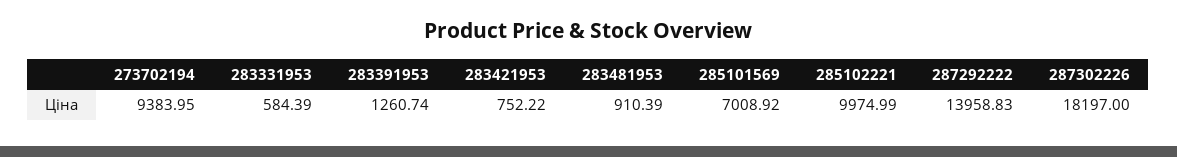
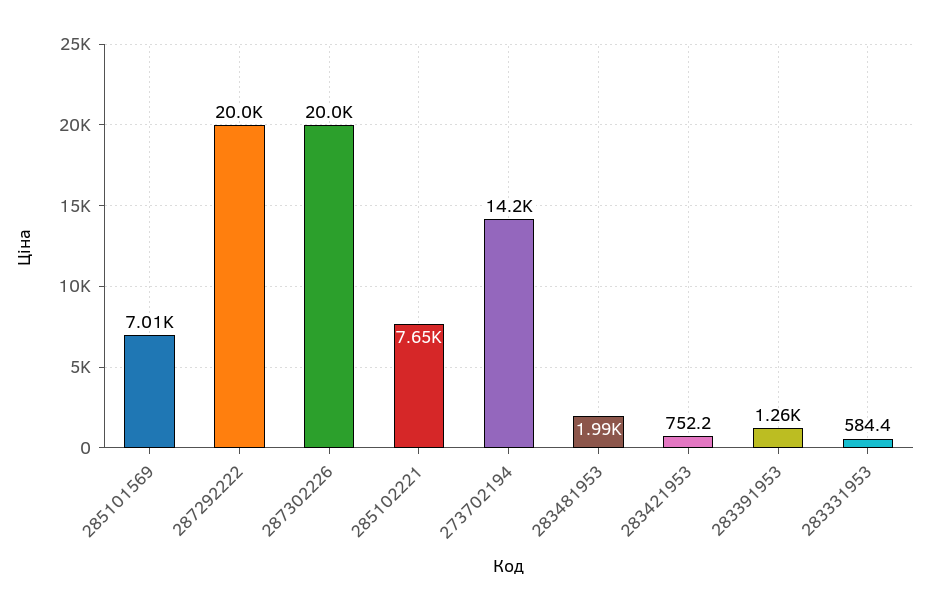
273702194: 9383.95 -> 14200
283481953: 910.39 -> 1990
285102221: 9974.99 -> 7650
287292222: 13958.83 -> 20000
287302226: 18197 -> 20000

